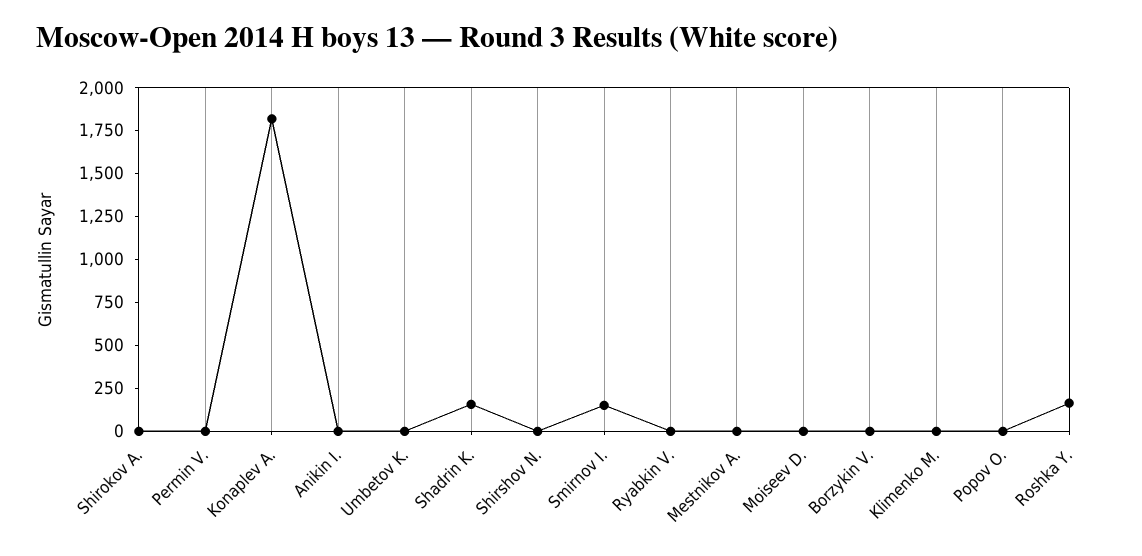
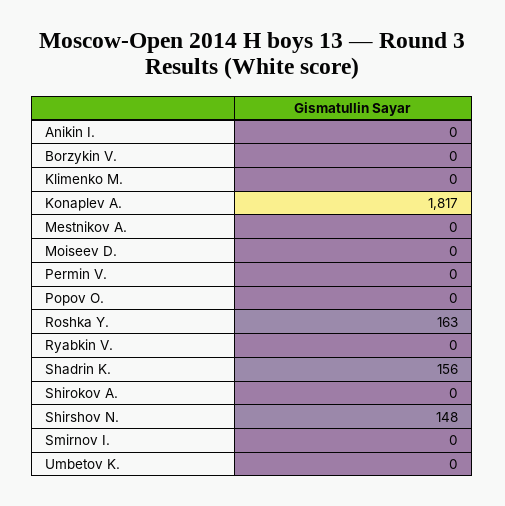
Shirshov N.: 0 -> 148
Smirnov I.: 150 -> 0

